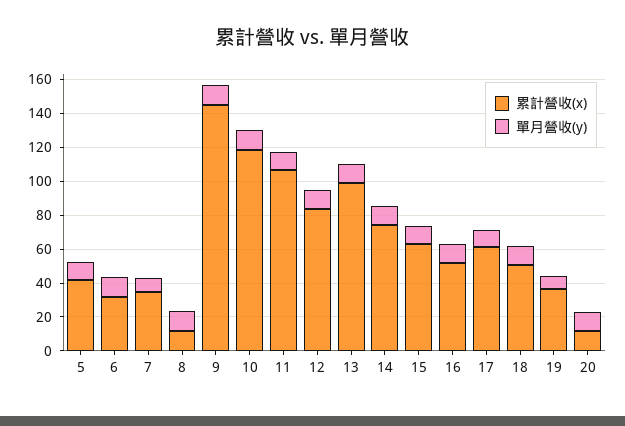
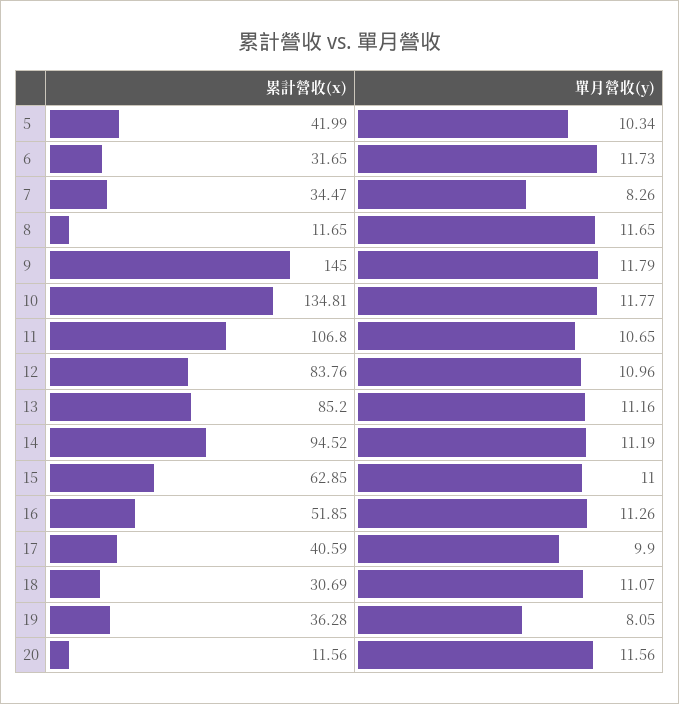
累計營收(x), 10: 120 -> 134.81
累計營收(x), 13: 100 -> 85.2
累計營收(x), 14: 75 -> 94.52
累計營收(x), 17: 60 -> 40.59
累計營收(x), 18: 50 -> 30.69

